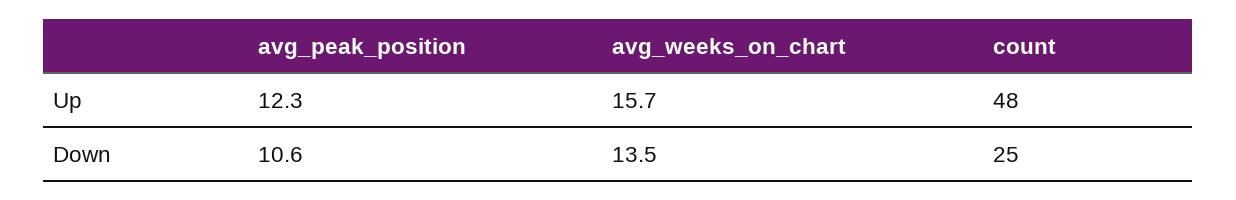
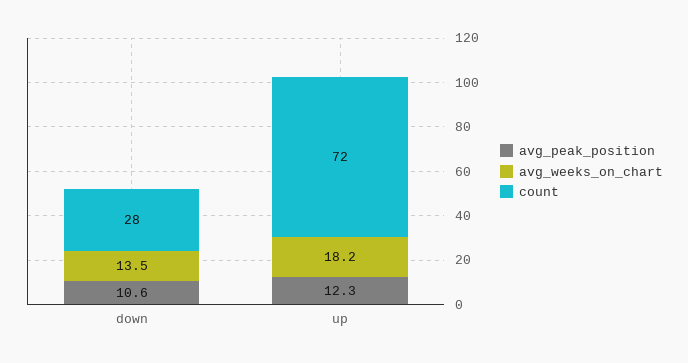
avg_weeks_on_chart, Up: 15.7 -> 18.2
count, Up: 48 -> 72
count, Down: 25 -> 28

